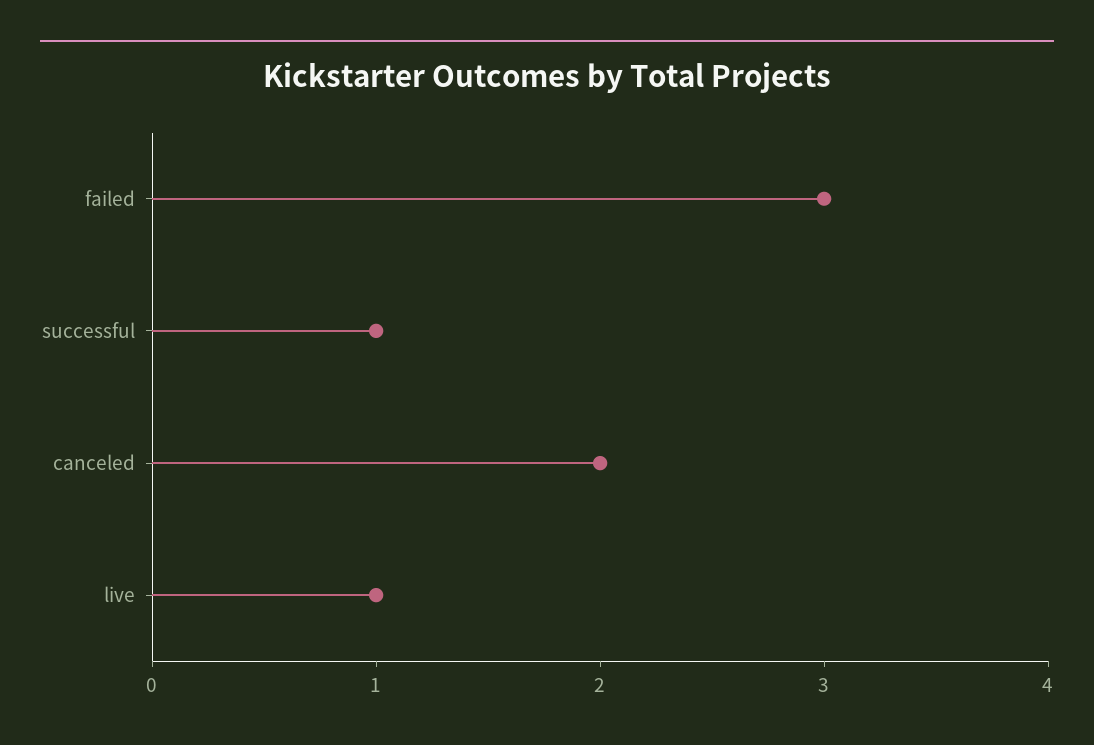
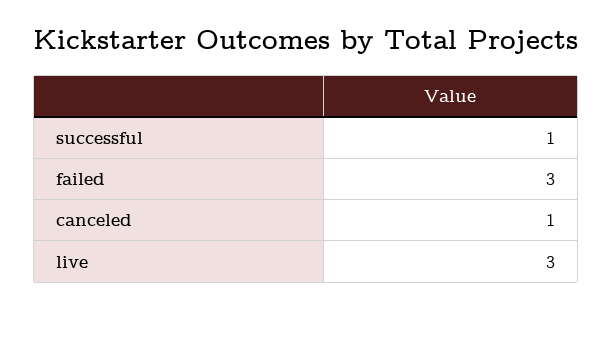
canceled: 2 -> 1
live: 1 -> 3

